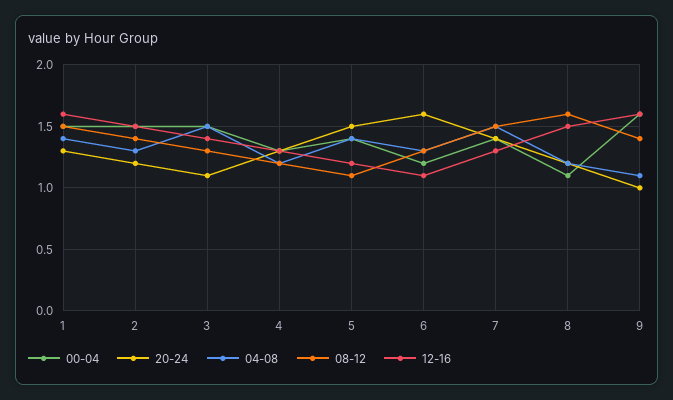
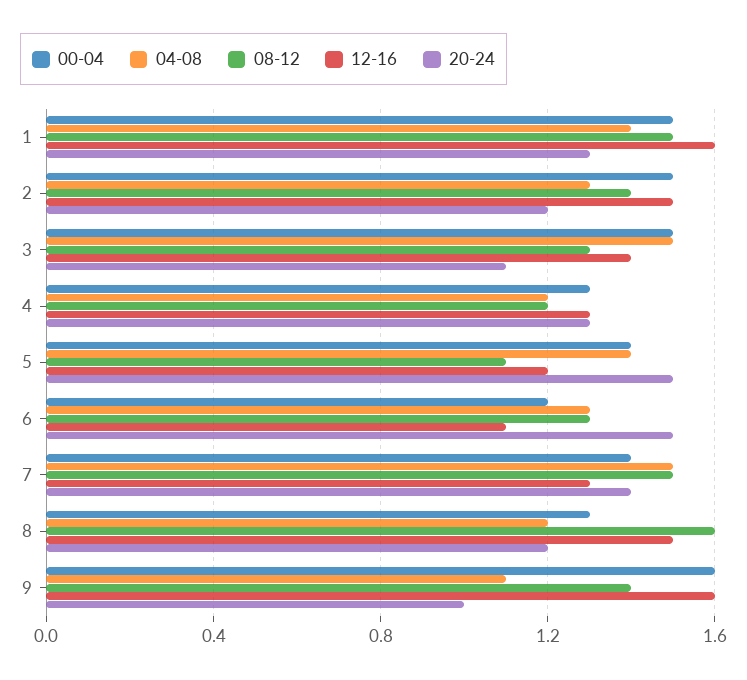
20-24, 6: 1.6 -> 1.5
00-04, 8: 1.1 -> 1.3

